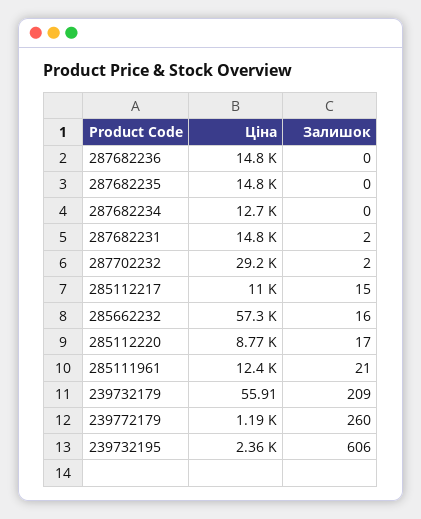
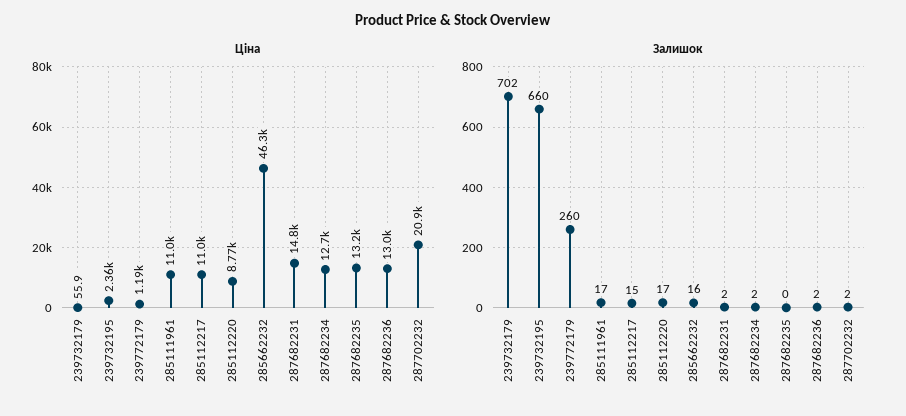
Ціна, 287682236: 14800 -> 13000
Залишок, 287682236: 0 -> 2
Ціна, 287682235: 14800 -> 13200
Залишок, 287682234: 0 -> 2
Ціна, 287702232: 29200 -> 20900
Ціна, 285662232: 57300 -> 46300
Ціна, 285111961: 12400 -> 11000
Залишок, 285111961: 21 -> 17
Залишок, 239732179: 209 -> 702
Залишок, 239732195: 606 -> 660

